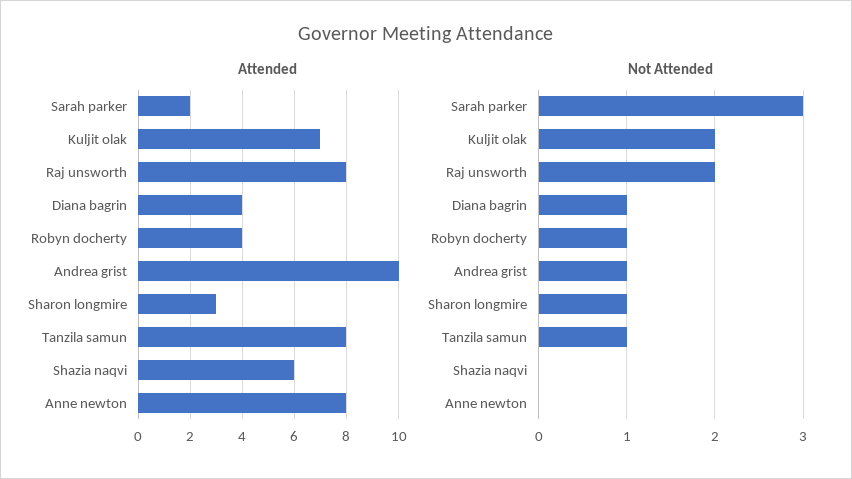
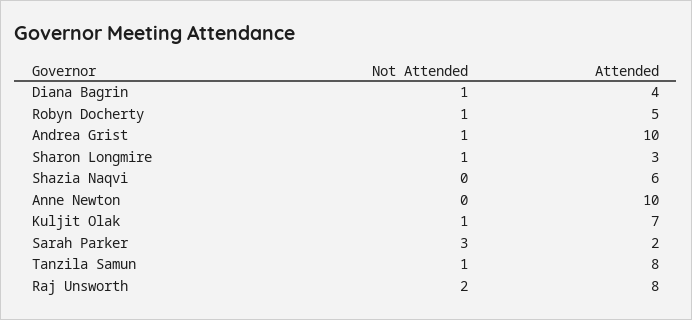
Attended, Robyn docherty: 4 -> 5
Attended, Anne newton: 8 -> 10
Not Attended, Kuljit olak: 2 -> 1

